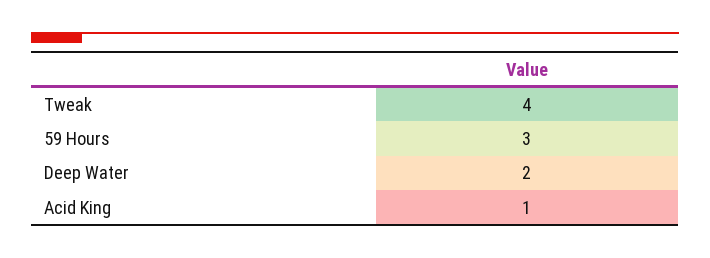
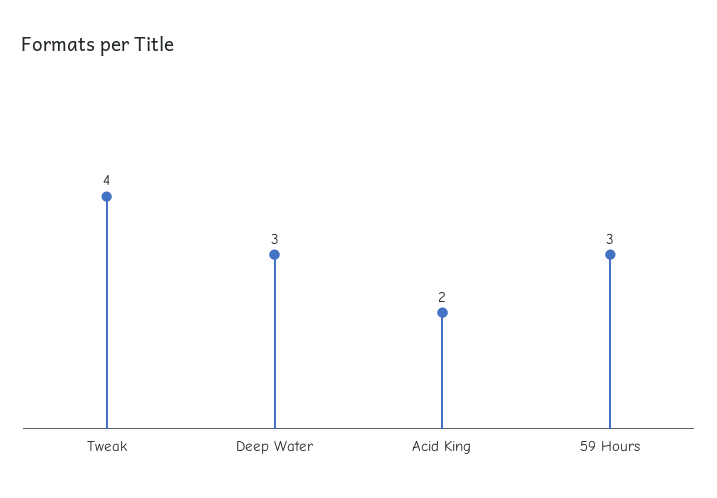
Deep Water: 2 -> 3
Acid King: 1 -> 2

